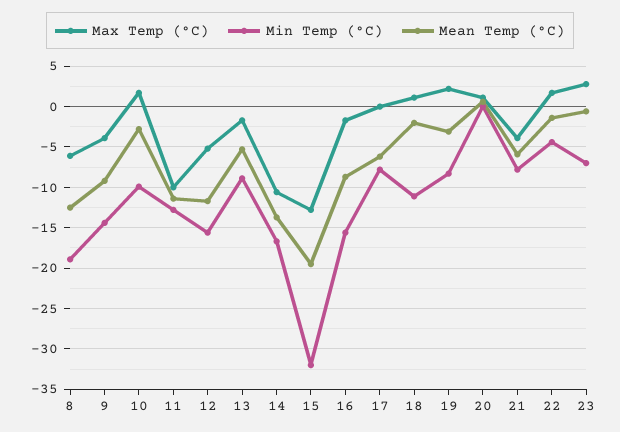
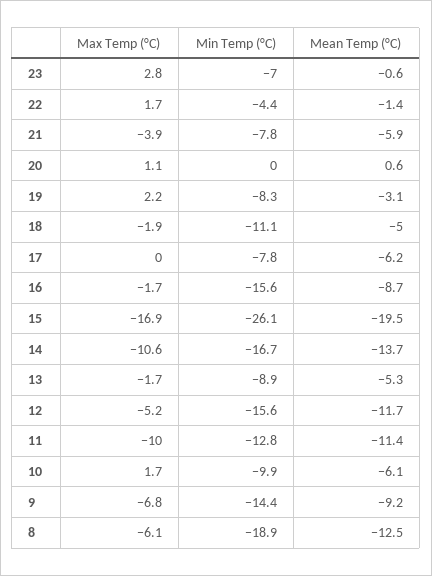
Max Temp (°C), 9: -4 -> -6.8
Mean Temp (°C), 10: -3 -> -6.1
Max Temp (°C), 15: -13 -> -16.9
Min Temp (°C), 15: -32 -> -26.1
Max Temp (°C), 18: 1 -> -1.9
Mean Temp (°C), 18: -2 -> -5

